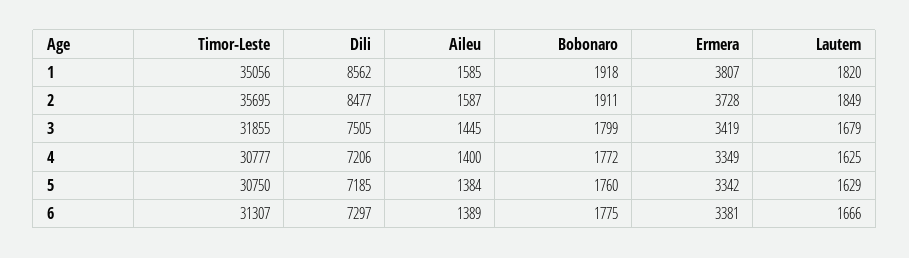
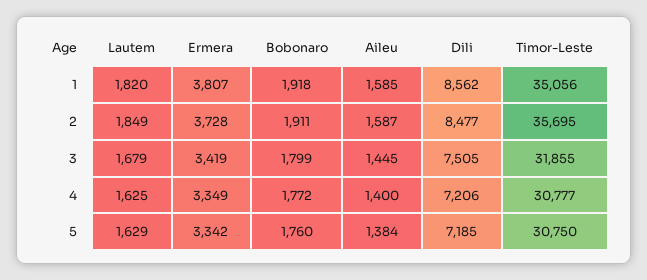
Timor-Leste, 6: 31307 -> none
Dili, 6: 7297 -> none
Aileu, 6: 1389 -> none
Bobonaro, 6: 1775 -> none
Ermera, 6: 3381 -> none
Lautem, 6: 1666 -> none

